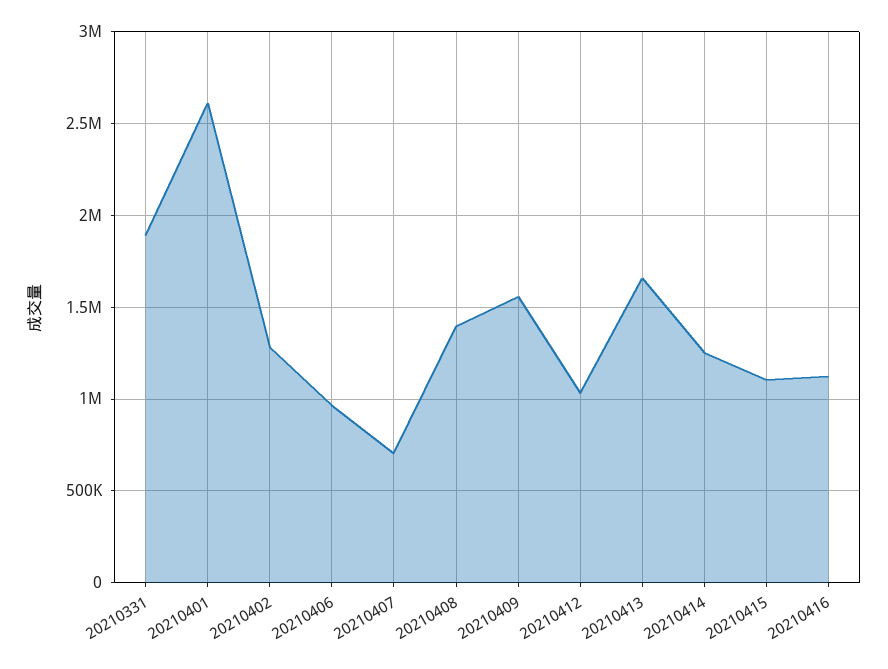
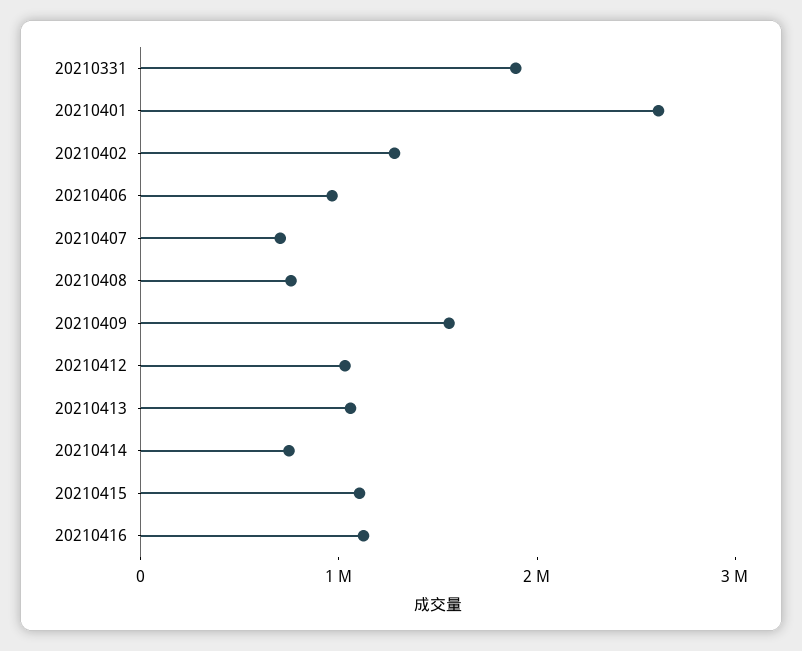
20210408: 1400000 -> 800000
20210413: 1650000 -> 1000000
20210414: 1250000 -> 800000

